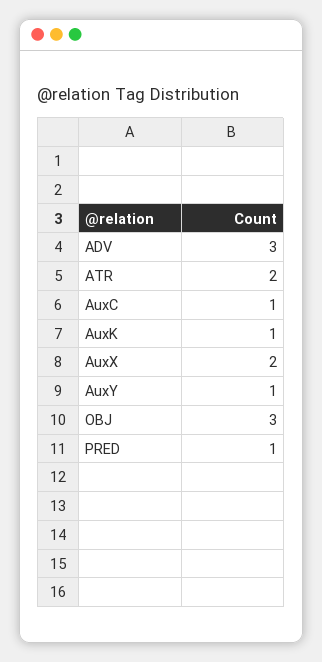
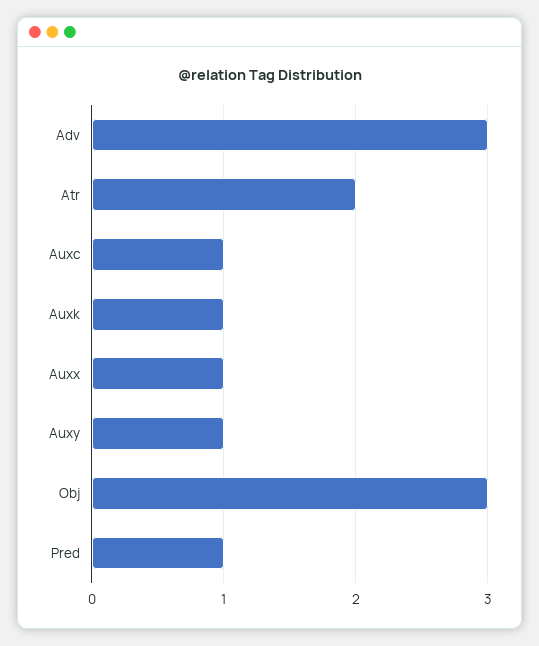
AuxX: 2 -> 1

